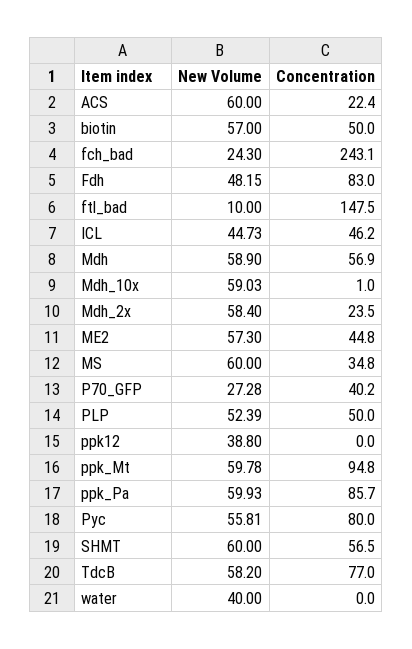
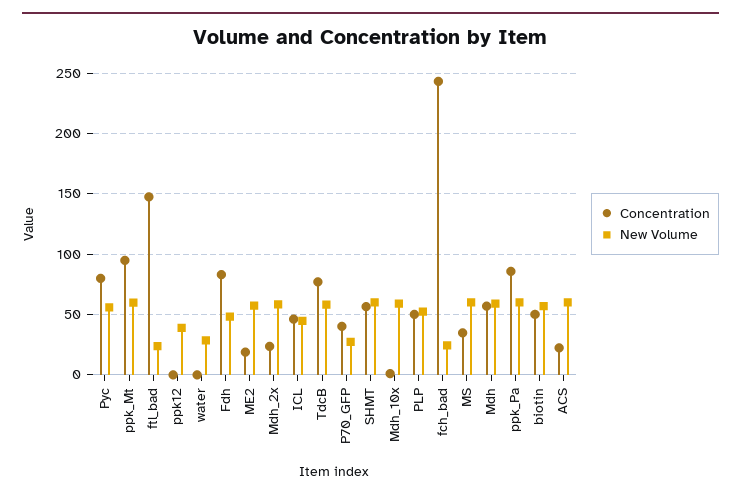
New Volume, ftl_bad: 10 -> 25
Concentration, ME2: 44.8 -> 20
New Volume, water: 40 -> 30

